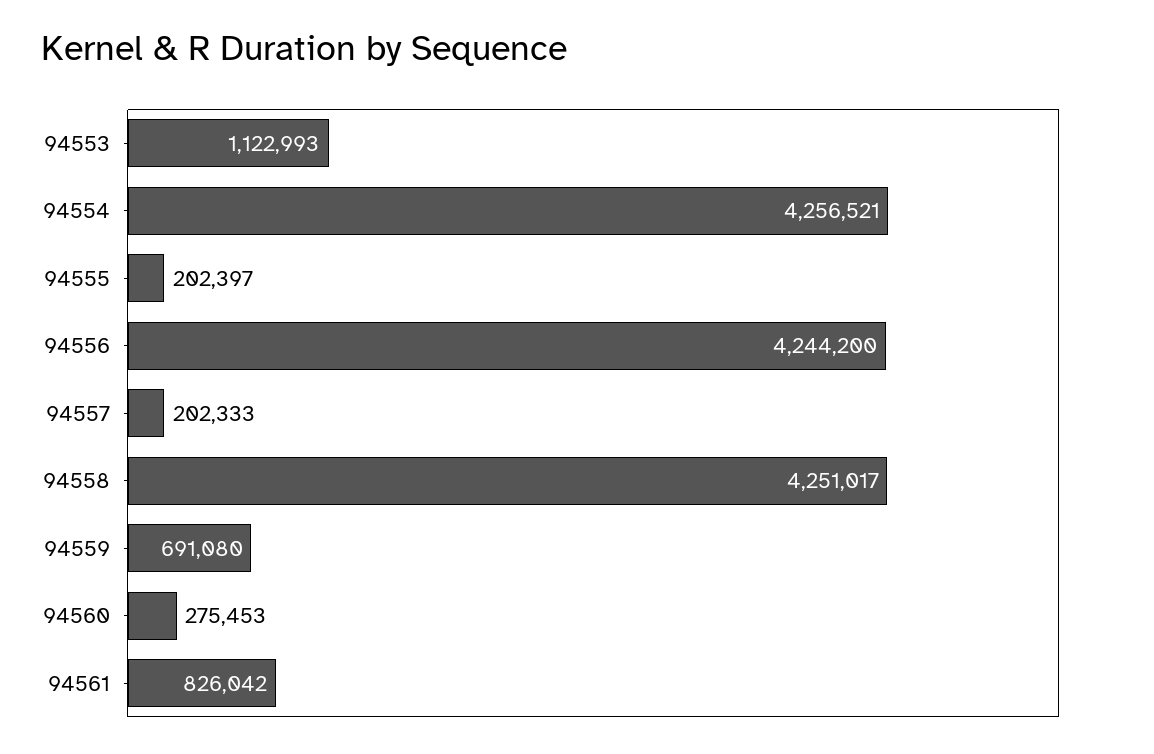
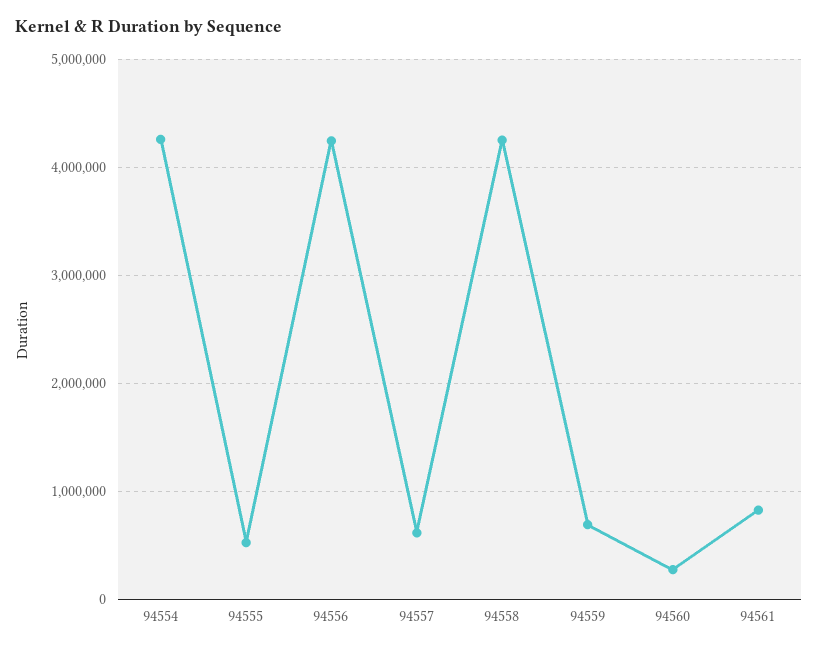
94553: 1122993 -> none
94555: 202397 -> 500000
94557: 202333 -> 600000

